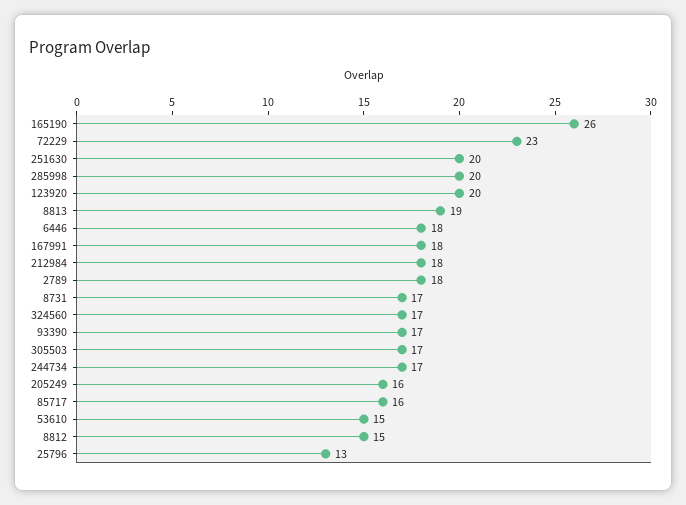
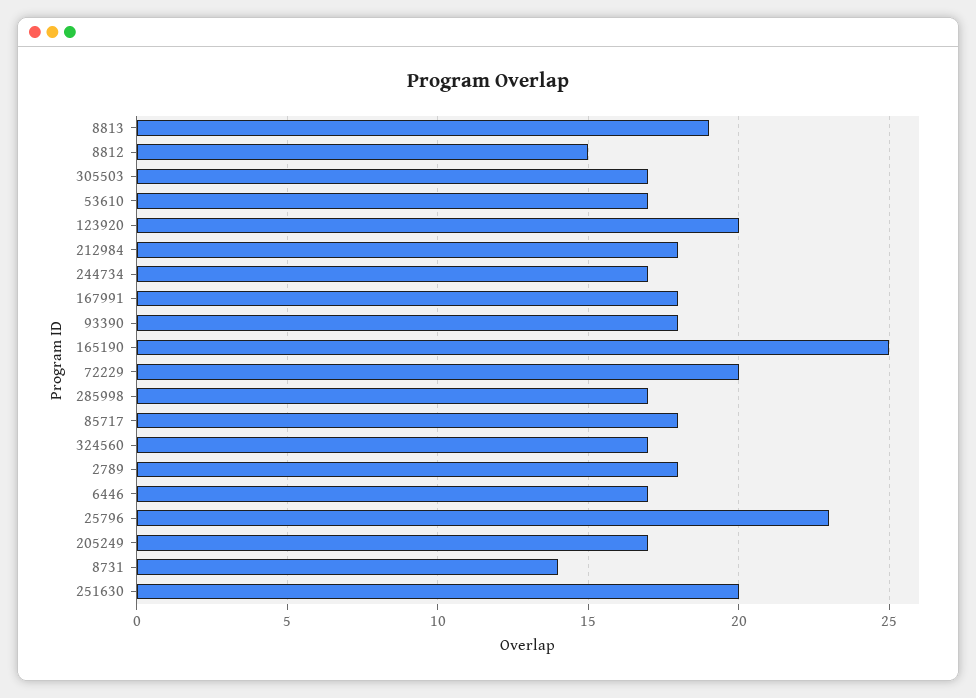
165190: 26 -> 25
72229: 23 -> 20
285998: 20 -> 17
6446: 18 -> 17
8731: 17 -> 14
93390: 17 -> 18
205249: 16 -> 17
85717: 16 -> 18
53610: 15 -> 17
25796: 13 -> 23

